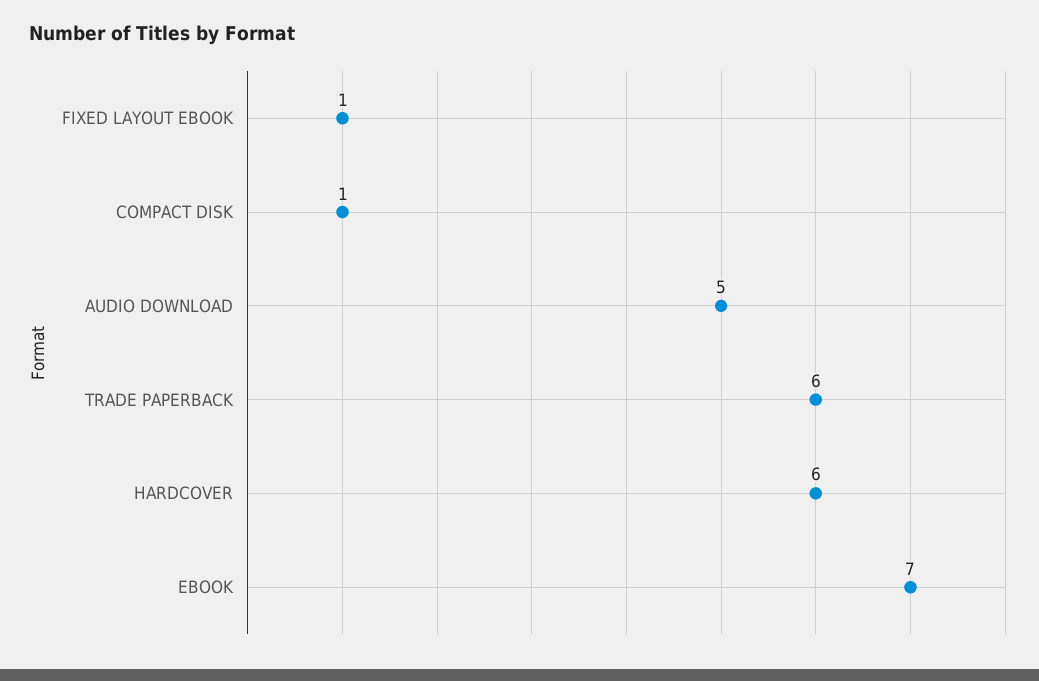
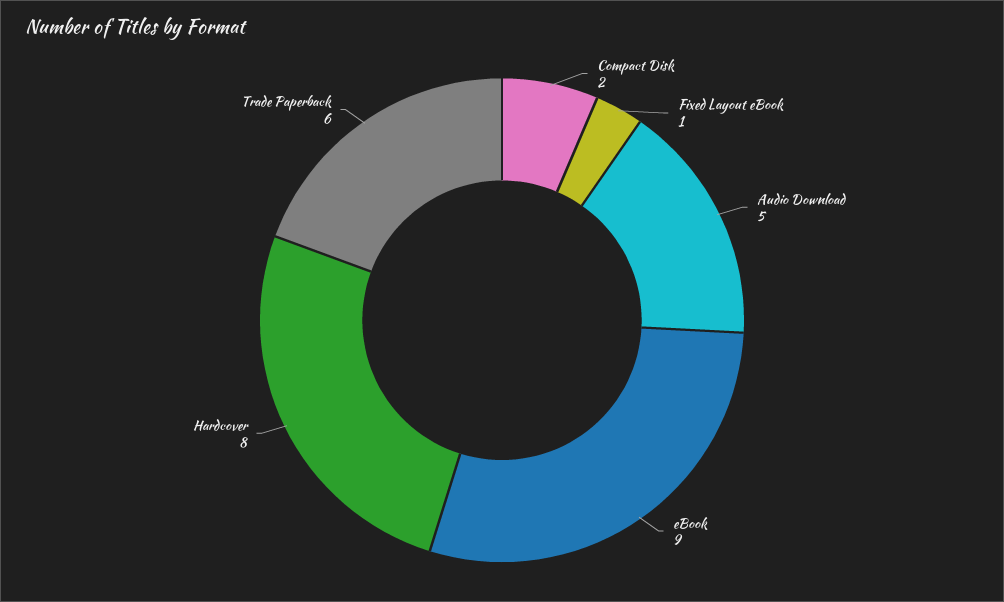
COMPACT DISK: 1 -> 2
HARDCOVER: 6 -> 8
EBOOK: 7 -> 9

